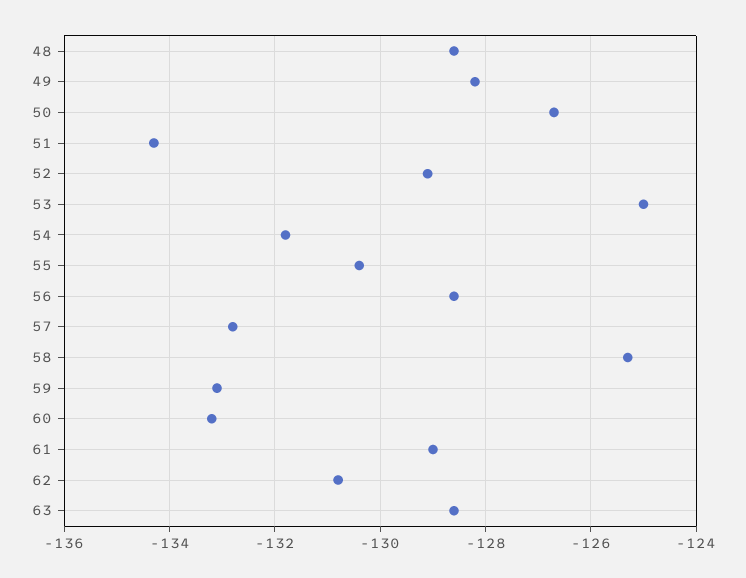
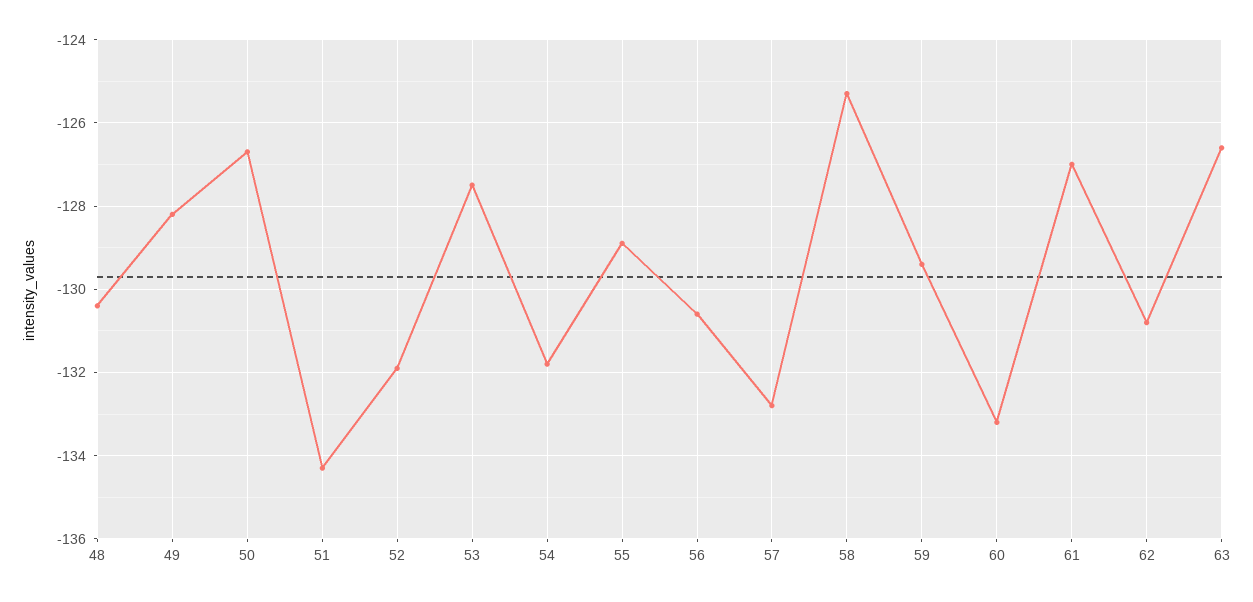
48: -128.5 -> -130.5
52: -129 -> -132
53: -125 -> -127.5
55: -130.5 -> -129
56: -128.5 -> -130.5
59: -133 -> -129.5
61: -129 -> -127
63: -128.5 -> -126.5

